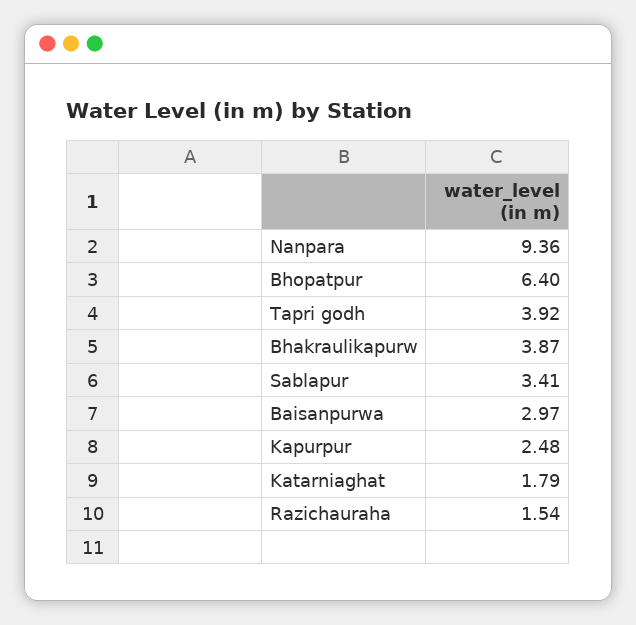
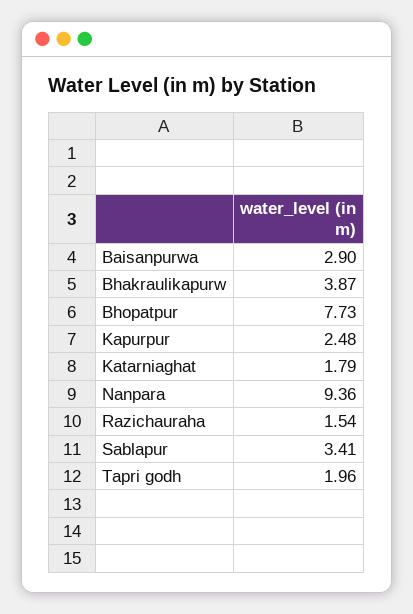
Bhopatpur: 6.4 -> 7.73
Tapri godh: 3.92 -> 1.96
Baisanpurwa: 2.97 -> 2.9

